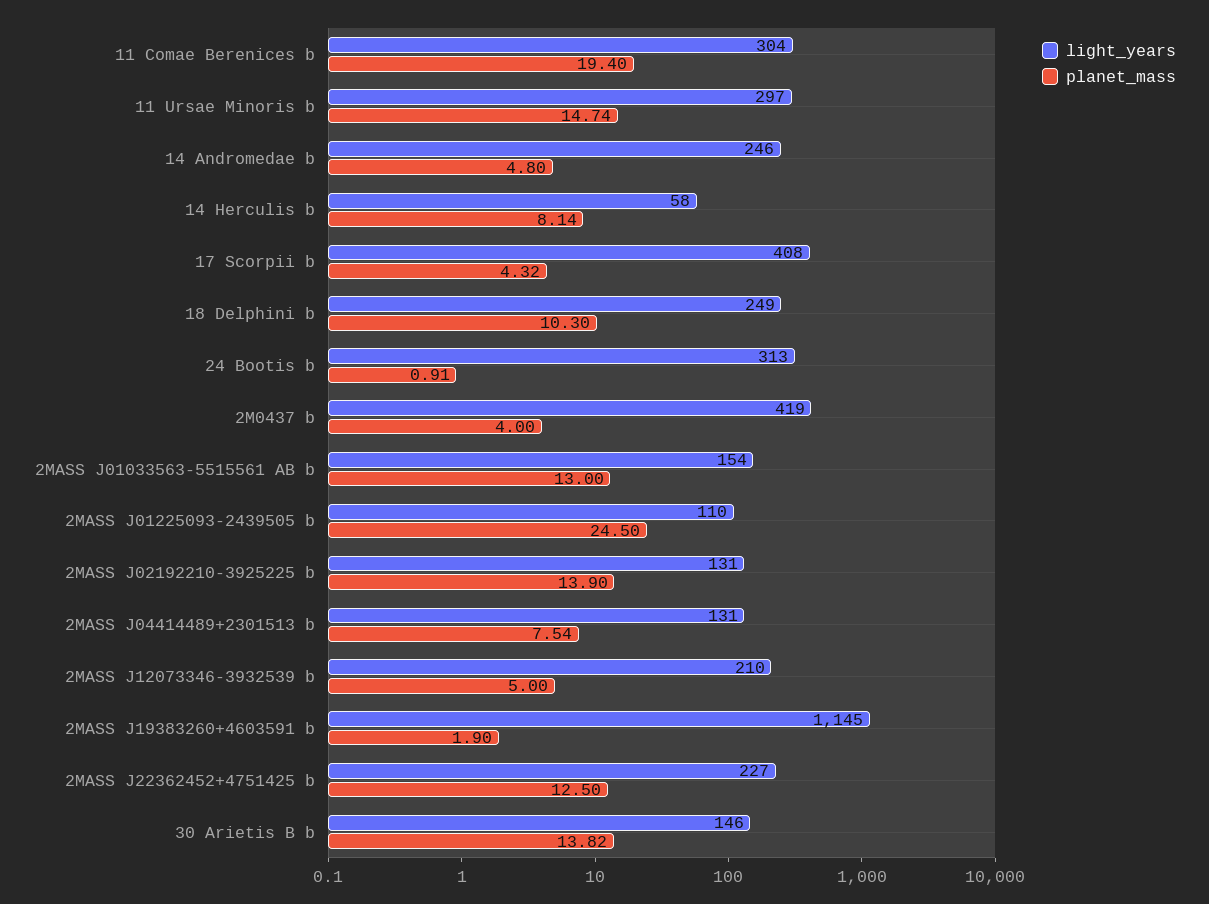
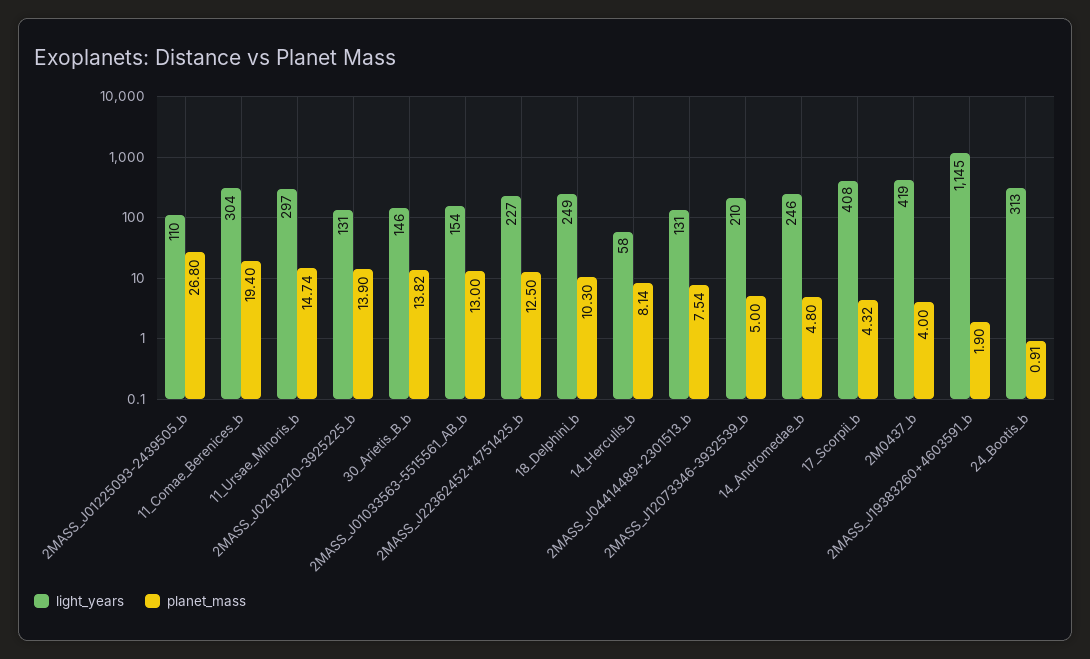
planet_mass, 2MASS J01225093-2439505 b: 24.5 -> 26.8

